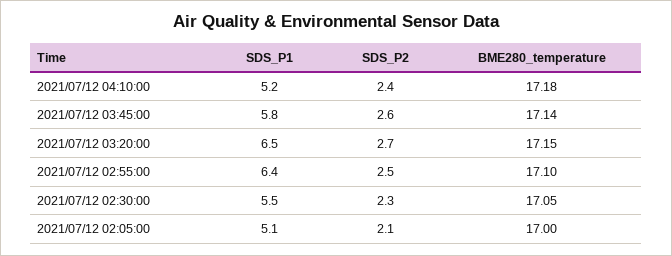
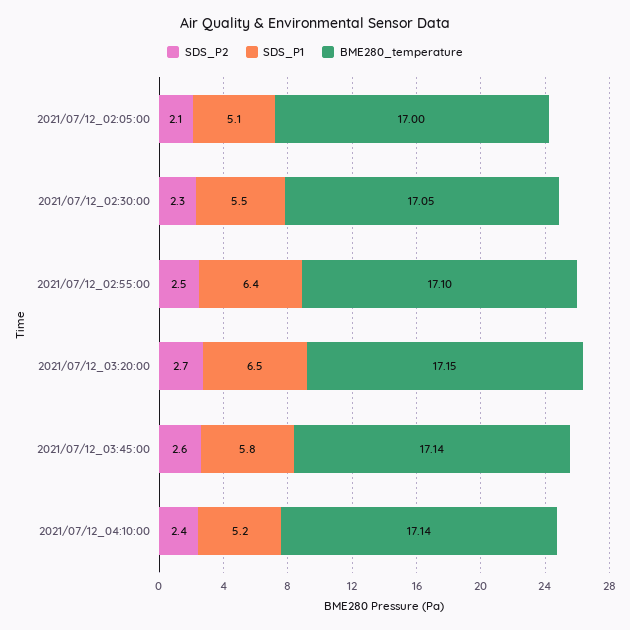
BME280_temperature, 2021/07/12 04:10:00: 17.18 -> 17.14

